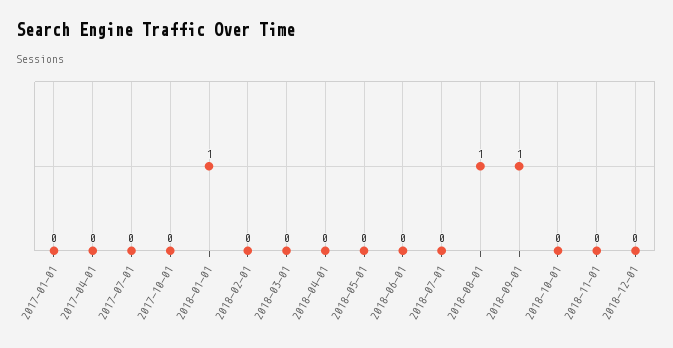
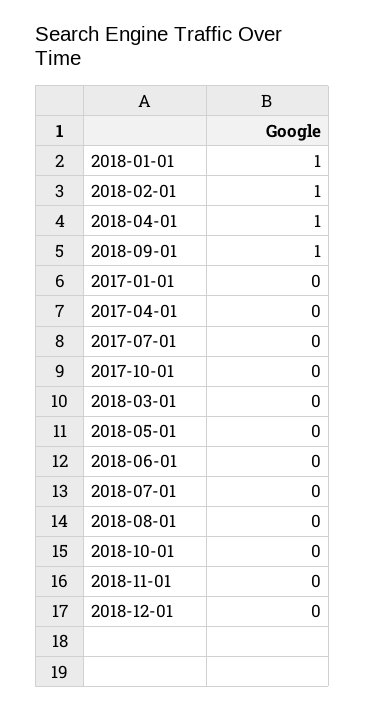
2018-02-01: 0 -> 1
2018-04-01: 0 -> 1
2018-08-01: 1 -> 0

